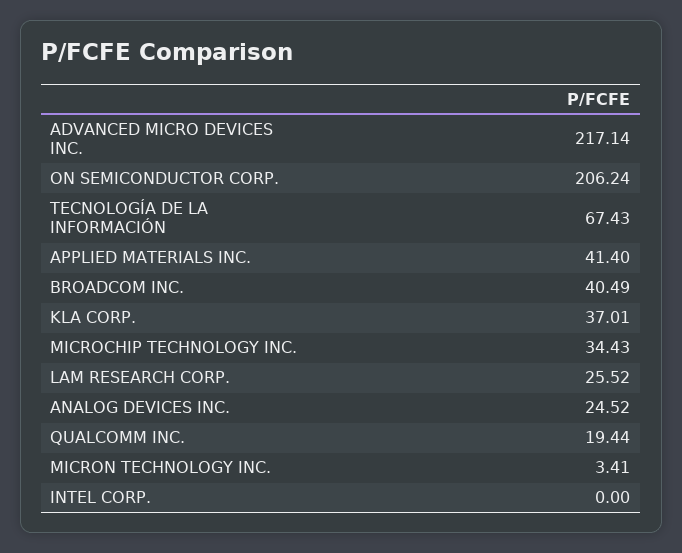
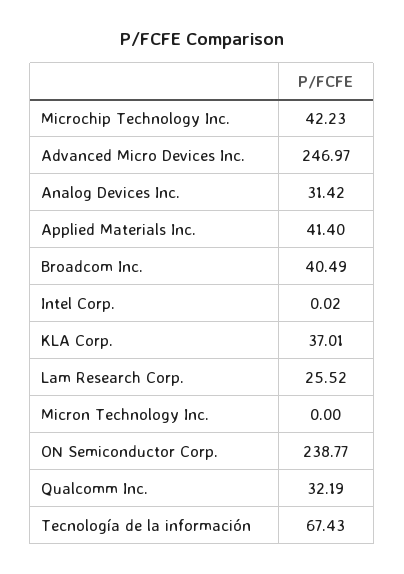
ADVANCED MICRO DEVICES INC.: 217.14 -> 246.97
ON SEMICONDUCTOR CORP.: 206.24 -> 238.77
MICROCHIP TECHNOLOGY INC.: 34.43 -> 42.23
ANALOG DEVICES INC.: 24.52 -> 31.42
QUALCOMM INC.: 19.44 -> 32.19
MICRON TECHNOLOGY INC.: 3.41 -> 0
INTEL CORP.: 0 -> 0.02

